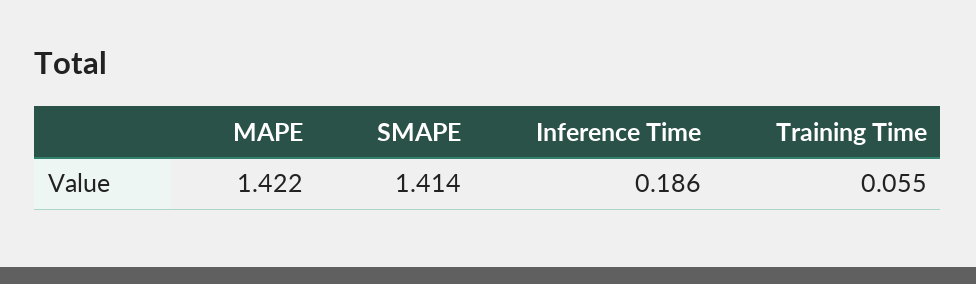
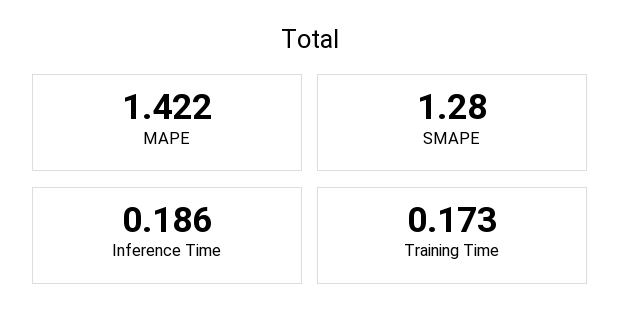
SMAPE: 1.414 -> 1.28
Training Time: 0.055 -> 0.173

